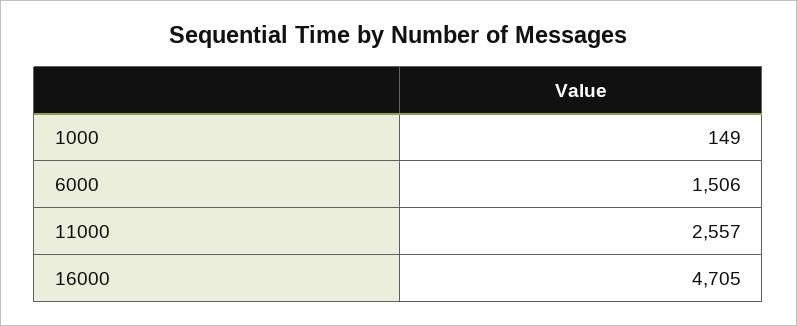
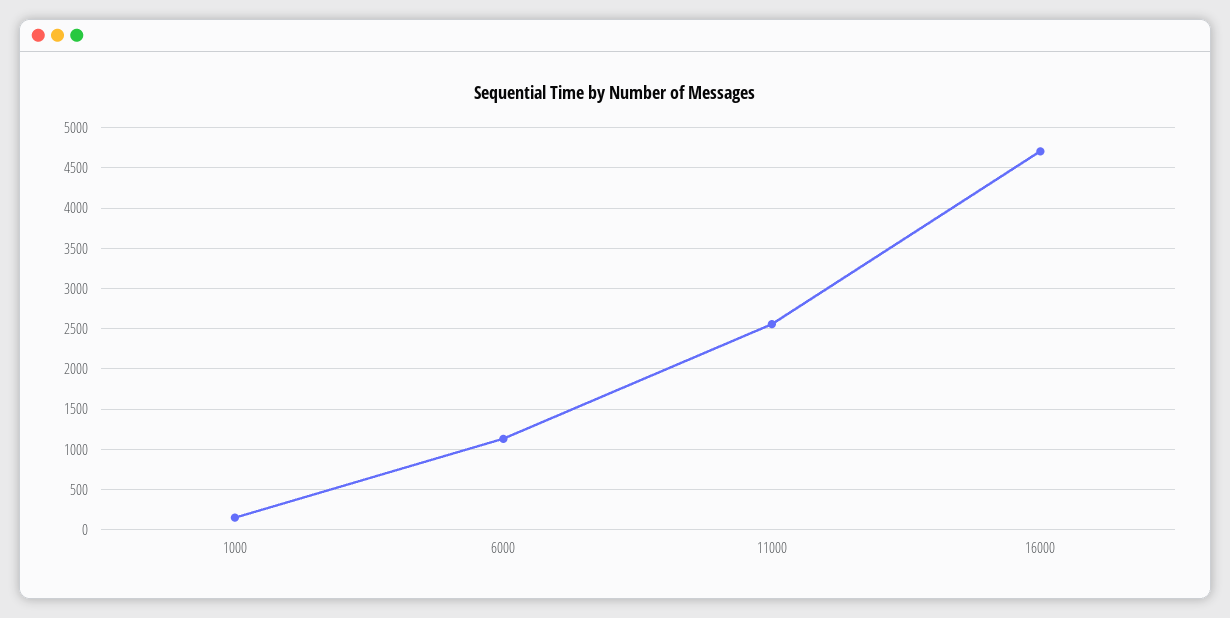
6000: 1506 -> 1100

